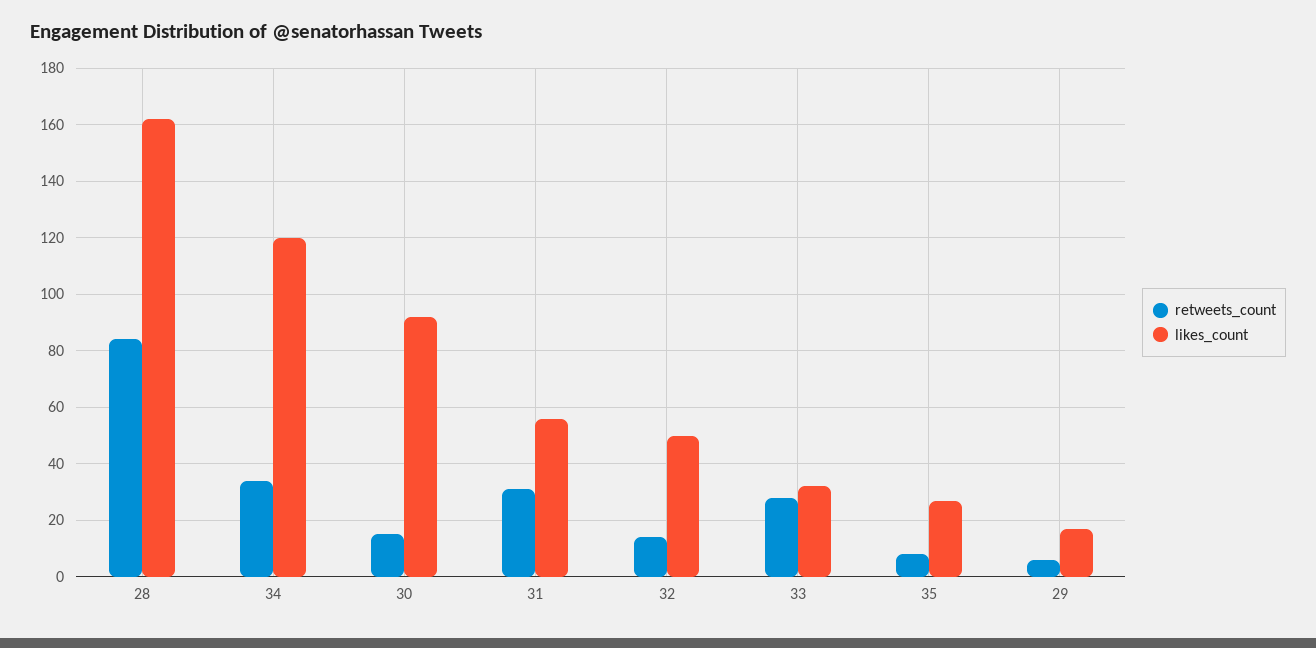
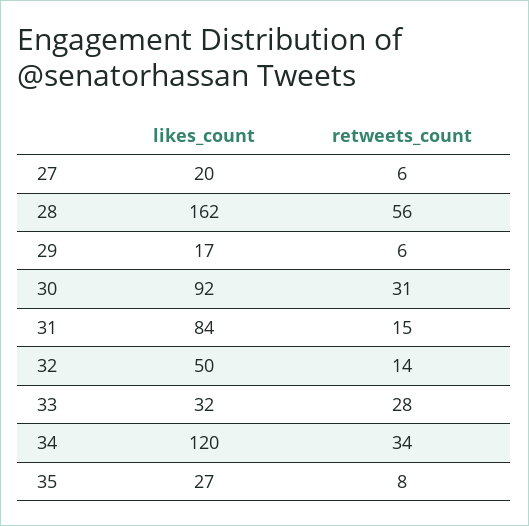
retweets_count, 28: 85 -> 56
retweets_count, 30: 15 -> 31
retweets_count, 31: 30 -> 15
likes_count, 31: 55 -> 84
likes_count, 27: none -> 20
retweets_count, 27: none -> 6

